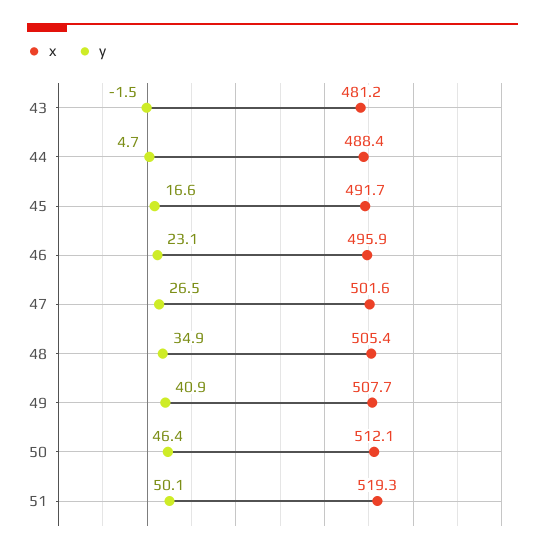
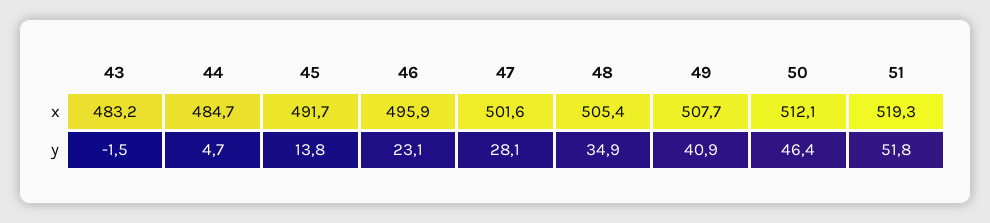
x, 43: 481.2 -> 483.2
x, 44: 488.4 -> 484.7
y, 45: 16.6 -> 13.8
y, 47: 26.5 -> 28.1
y, 51: 50.1 -> 51.8

